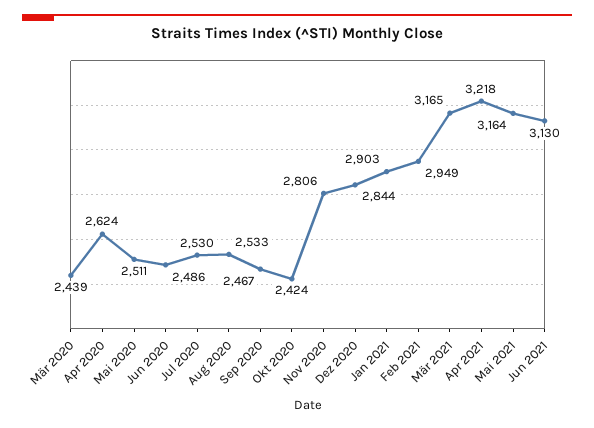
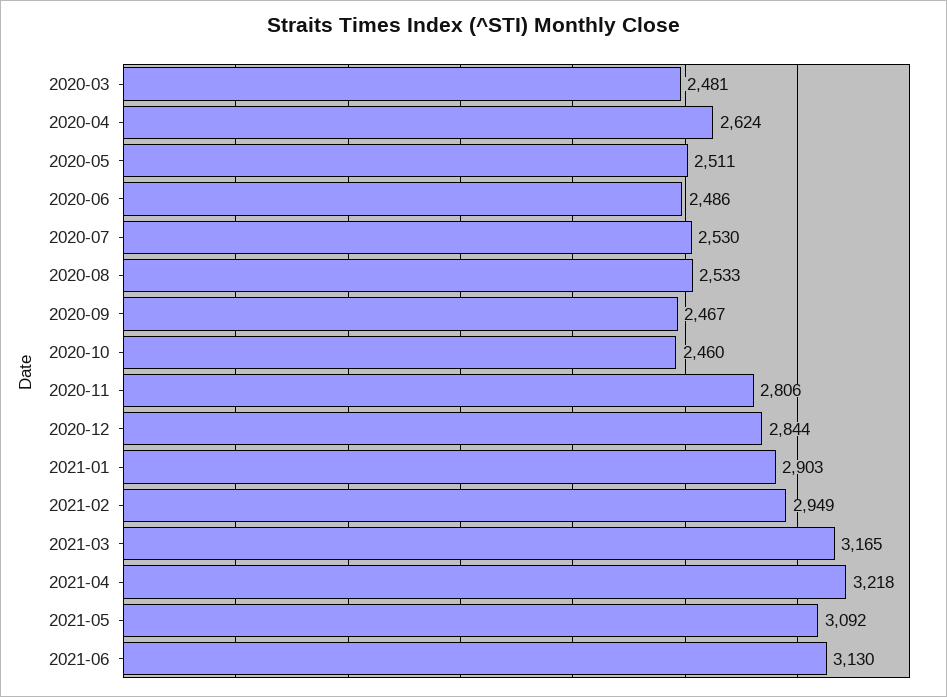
Mär 2020: 2439 -> 2481
Okt 2020: 2424 -> 2460
Mai 2021: 3164 -> 3092

